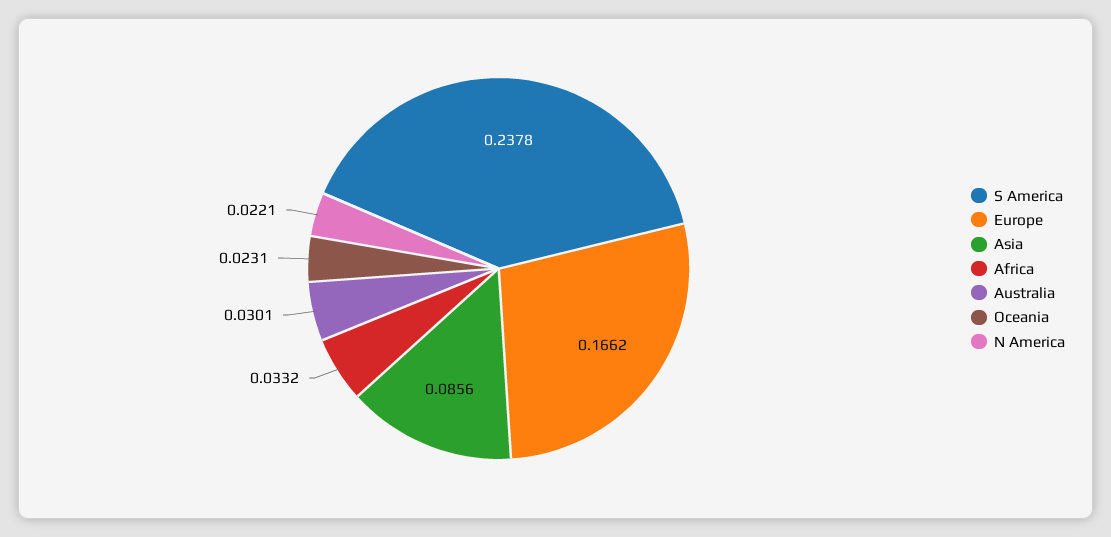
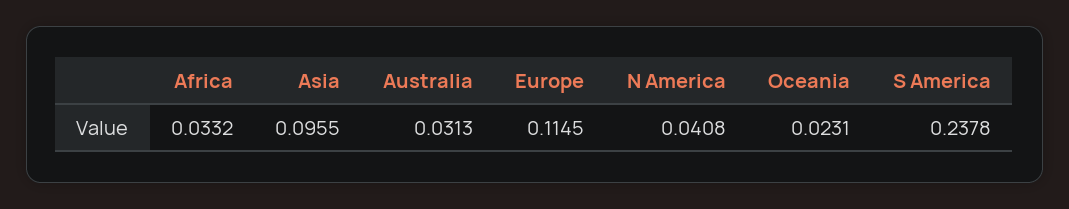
Europe: 0.1662 -> 0.1145
Asia: 0.0856 -> 0.0955
Australia: 0.0301 -> 0.0313
N America: 0.0221 -> 0.0408

